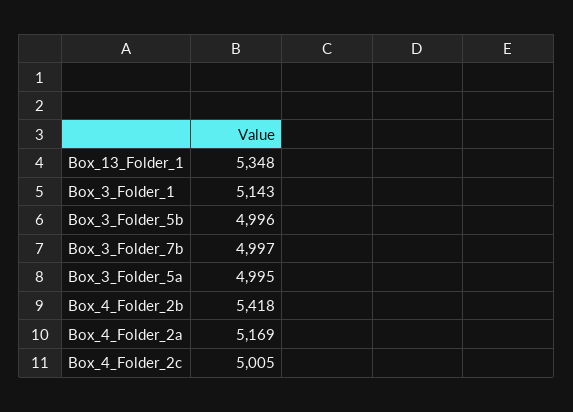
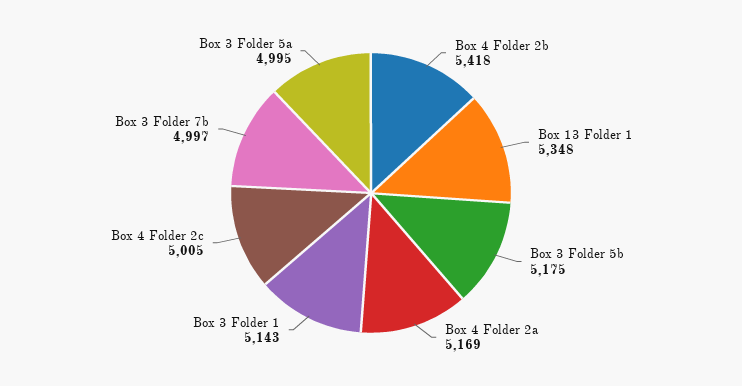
Box_3_Folder_5b: 4996 -> 5175

